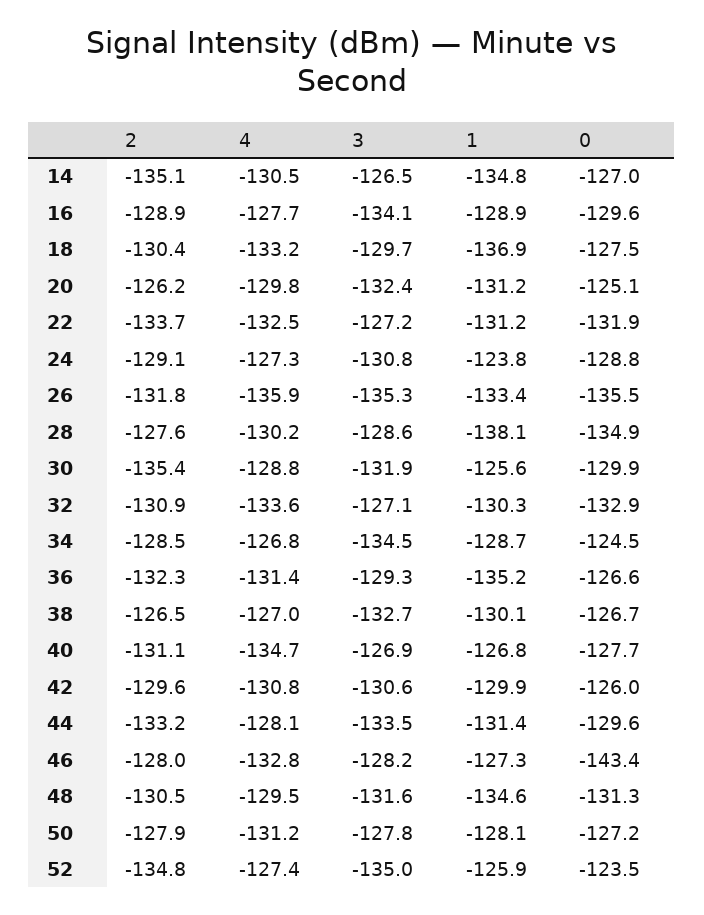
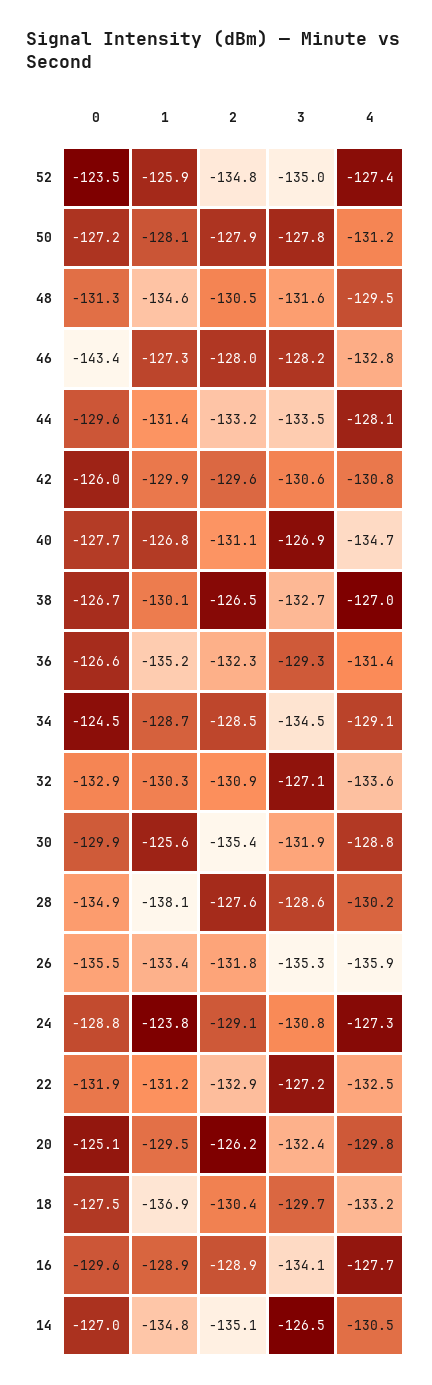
1, 20: -131.2 -> -129.5
2, 22: -133.7 -> -132.9
4, 34: -126.8 -> -129.1

